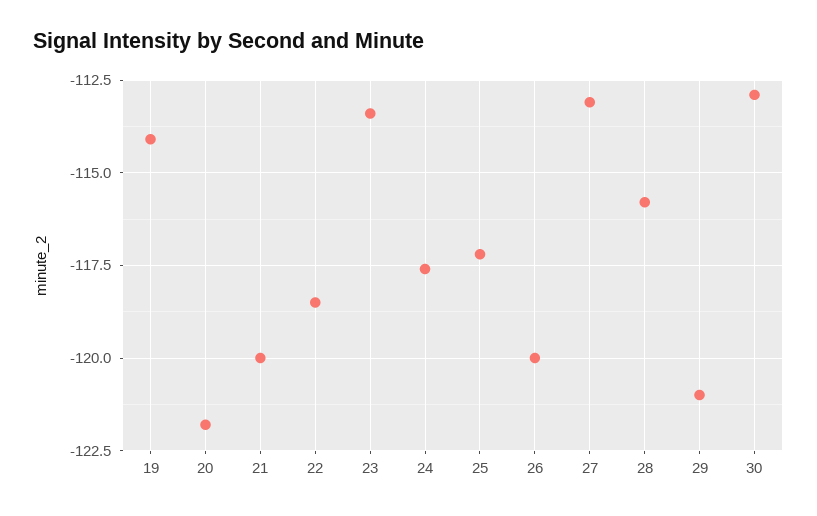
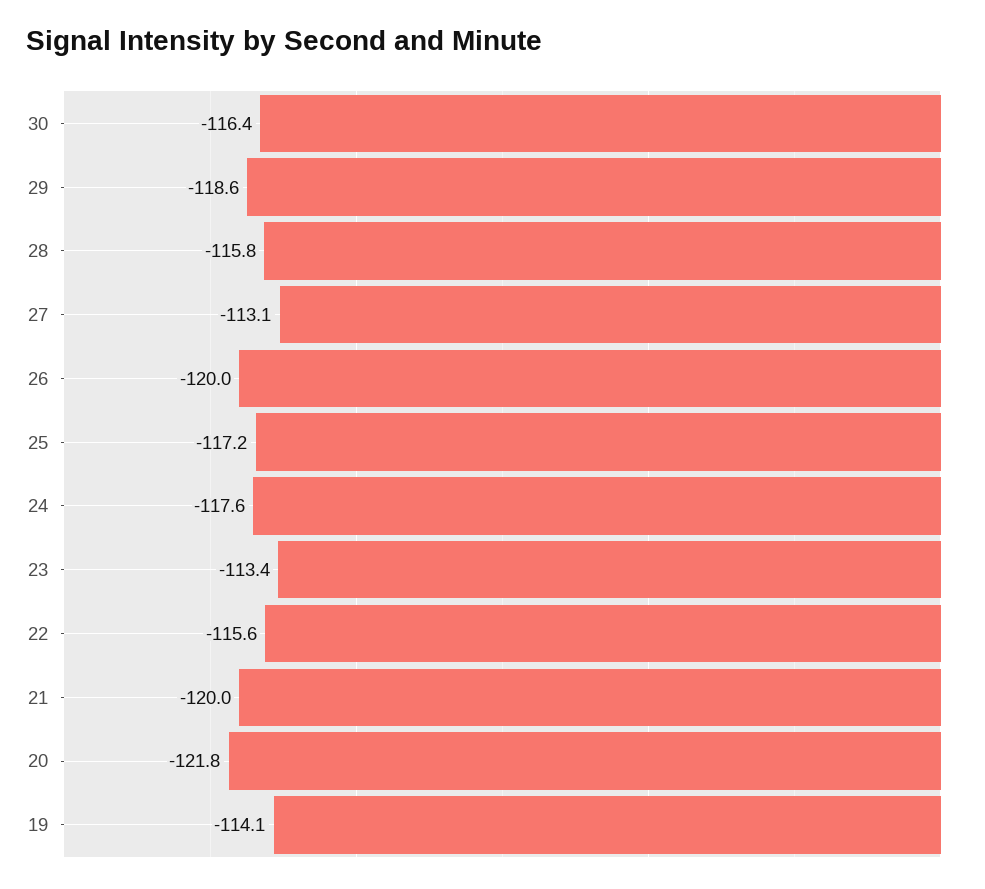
22: -118.5 -> -115.6
29: -121 -> -118.6
30: -113 -> -116.4

